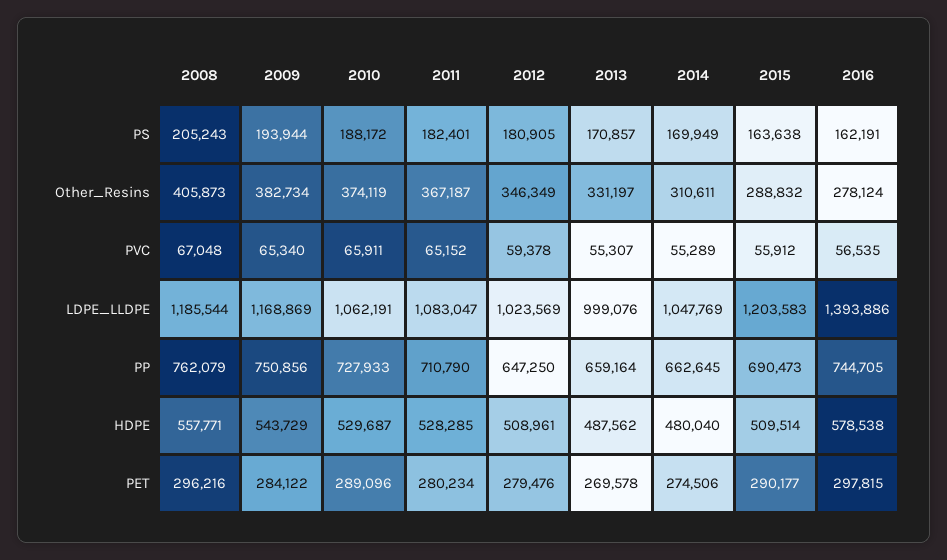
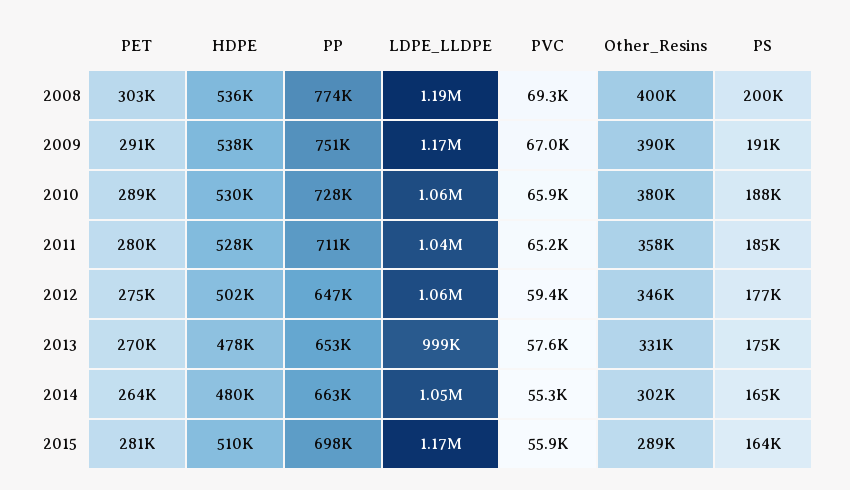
2008, PS: 205243 -> 200000
2009, PS: 193944 -> 191000
2011, PS: 182401 -> 185000
2012, PS: 180905 -> 177000
2013, PS: 170857 -> 175000
2014, PS: 169949 -> 165000
2016, PS: 162191 -> none
2008, Other_Resins: 405873 -> 400000
2009, Other_Resins: 382734 -> 390000
2010, Other_Resins: 374119 -> 380000
2011, Other_Resins: 367187 -> 358000
2014, Other_Resins: 310611 -> 302000
2016, Other_Resins: 278124 -> none
2008, PVC: 67048 -> 69300
2009, PVC: 65340 -> 67000
2013, PVC: 55307 -> 57600
2016, PVC: 56535 -> none
2011, LDPE_LLDPE: 1083047 -> 1040000
2012, LDPE_LLDPE: 1023569 -> 1060000
2015, LDPE_LLDPE: 1203583 -> 1170000
2016, LDPE_LLDPE: 1393886 -> none
2008, PP: 762079 -> 774000
2013, PP: 659164 -> 653000
2015, PP: 690473 -> 698000
2016, PP: 744705 -> none
2008, HDPE: 557771 -> 536000
2009, HDPE: 543729 -> 538000
2012, HDPE: 508961 -> 502000
2013, HDPE: 487562 -> 478000
2016, HDPE: 578538 -> none
2008, PET: 296216 -> 303000
2009, PET: 284122 -> 291000
2012, PET: 279476 -> 275000
2014, PET: 274506 -> 264000
2015, PET: 290177 -> 281000
2016, PET: 297815 -> none

